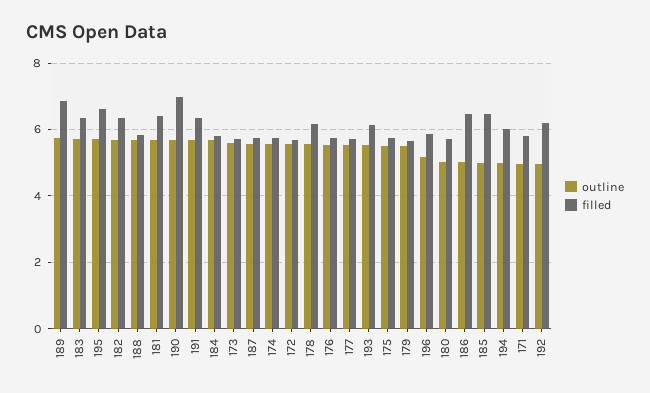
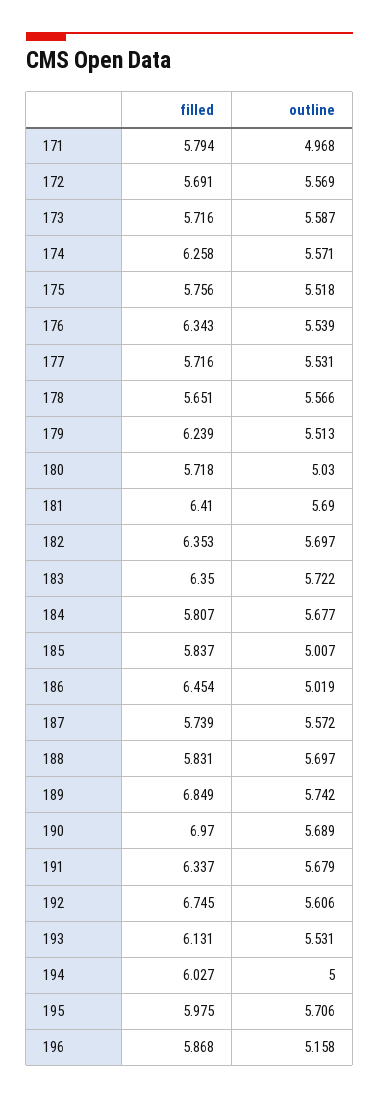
filled, 195: 6.6 -> 5.975
filled, 174: 5.8 -> 6.258
filled, 178: 6.2 -> 5.651
filled, 176: 5.8 -> 6.343
filled, 179: 5.6 -> 6.239
filled, 185: 6.4 -> 5.837
outline, 192: 5 -> 5.606
filled, 192: 6.2 -> 6.745

